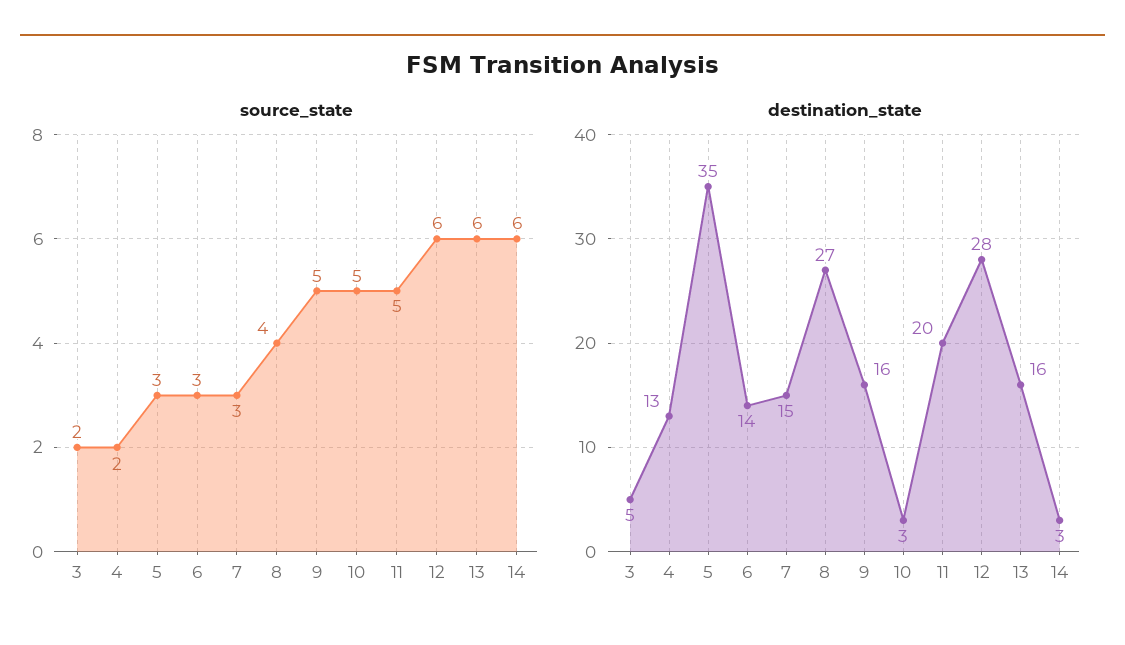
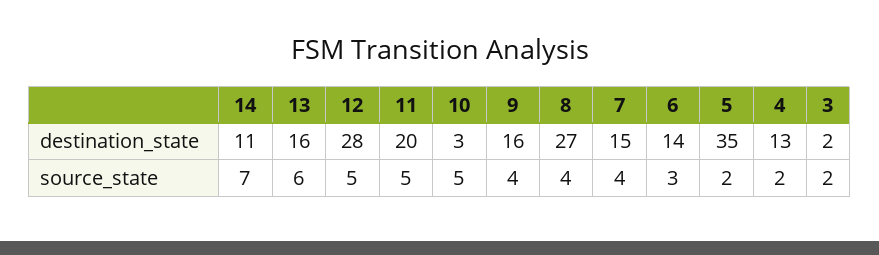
source_state, 5: 3 -> 2
source_state, 7: 3 -> 4
source_state, 9: 5 -> 4
source_state, 12: 6 -> 5
source_state, 14: 6 -> 7
destination_state, 3: 5 -> 2
destination_state, 14: 3 -> 11

